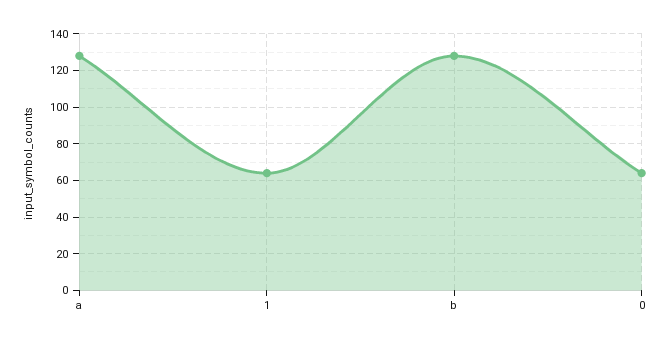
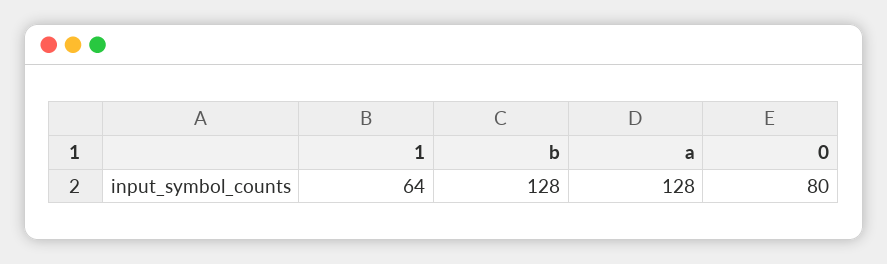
0: 65 -> 80

